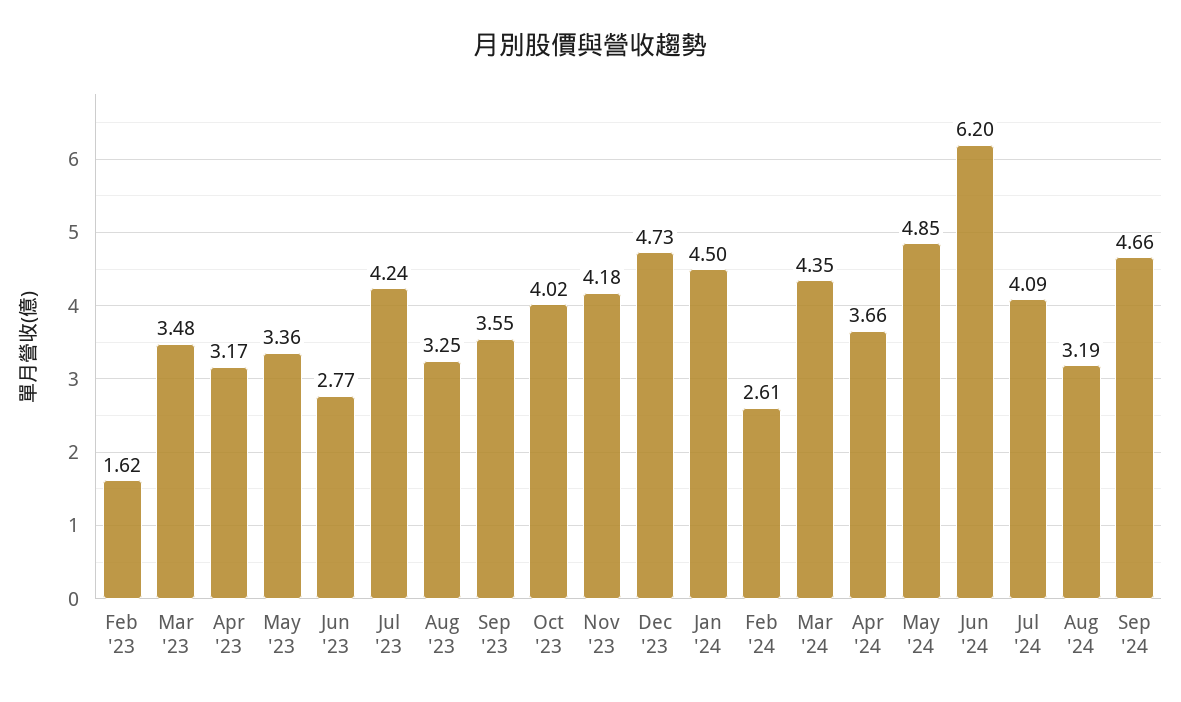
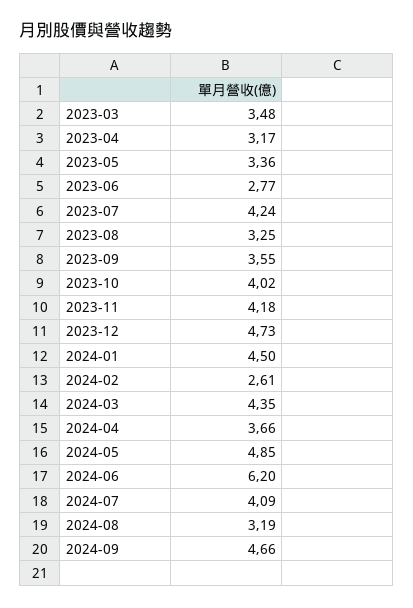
Feb '23: 1.62 -> none

